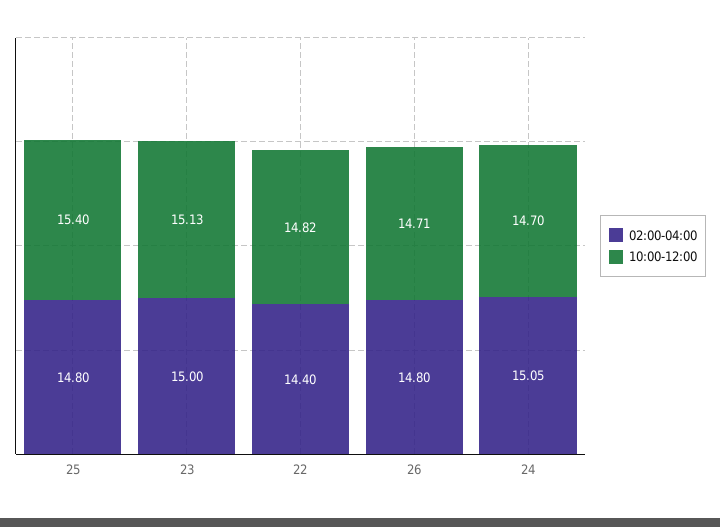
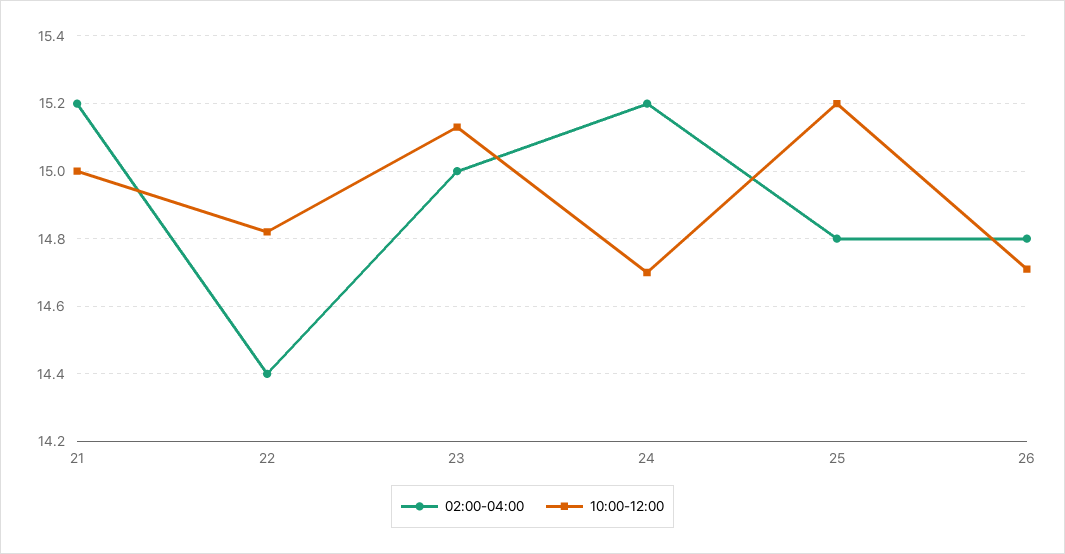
10:00-12:00, 25: 15.4 -> 15.2
02:00-04:00, 24: 15.05 -> 15.2
02:00-04:00, 21: none -> 15.2
10:00-12:00, 21: none -> 15

